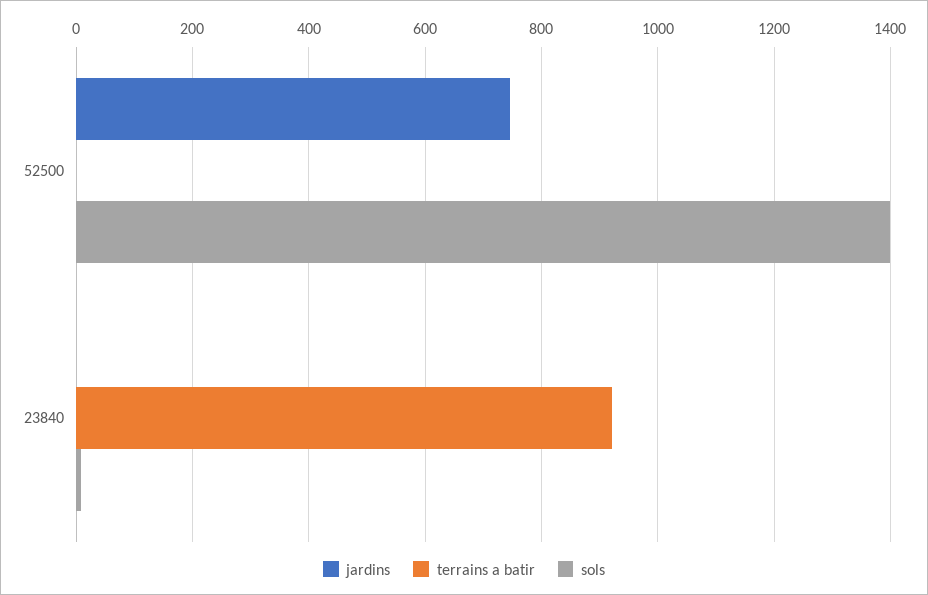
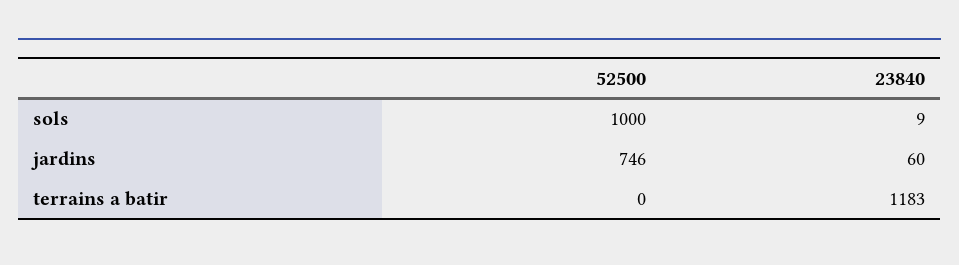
sols, 52500: 1400 -> 1000
jardins, 23840: 0 -> 60
terrains a batir, 23840: 920 -> 1183

